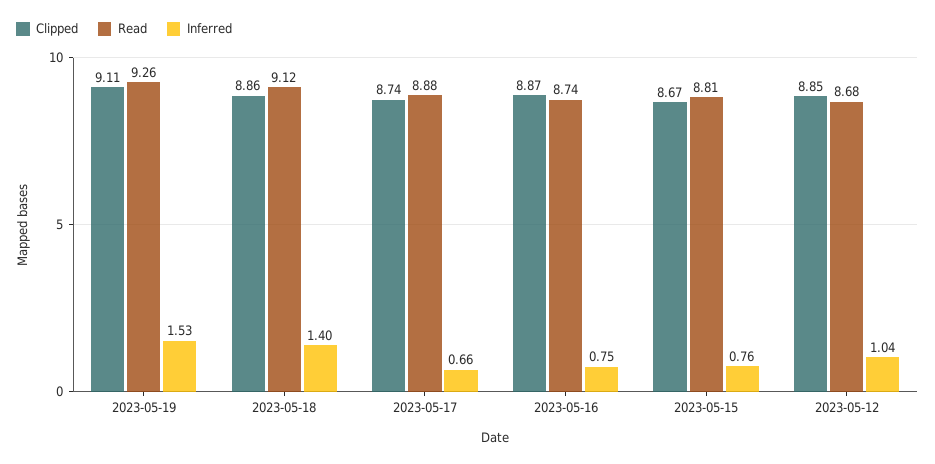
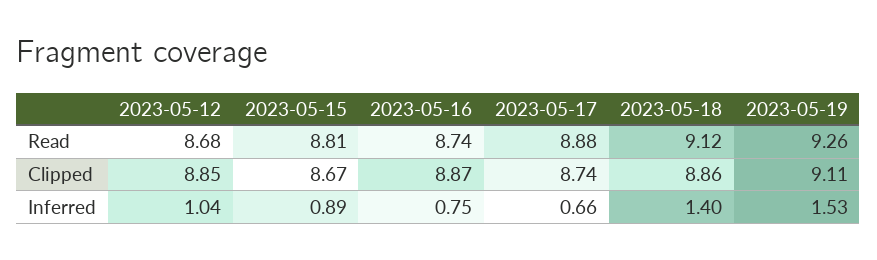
Inferred, 2023-05-15: 0.76 -> 0.89

